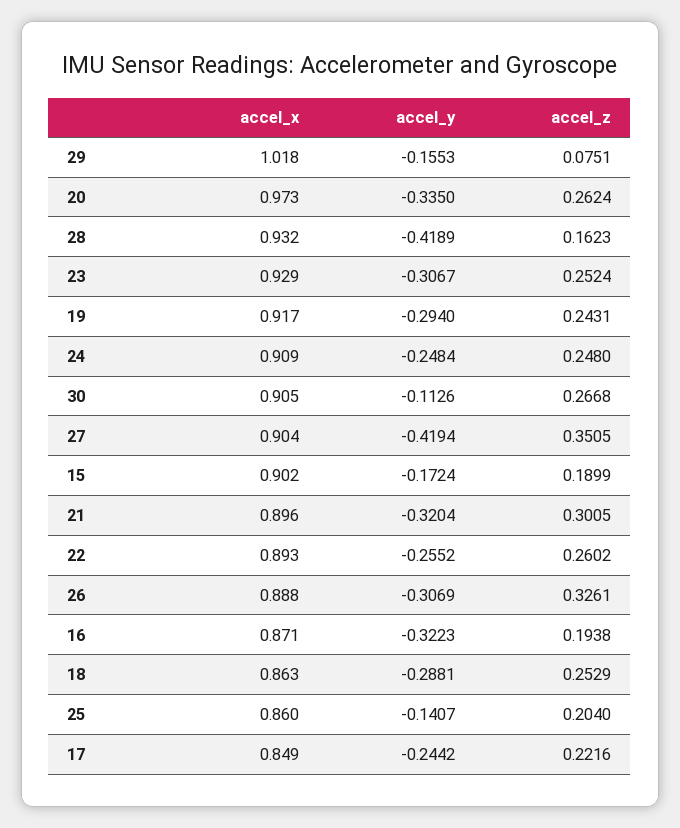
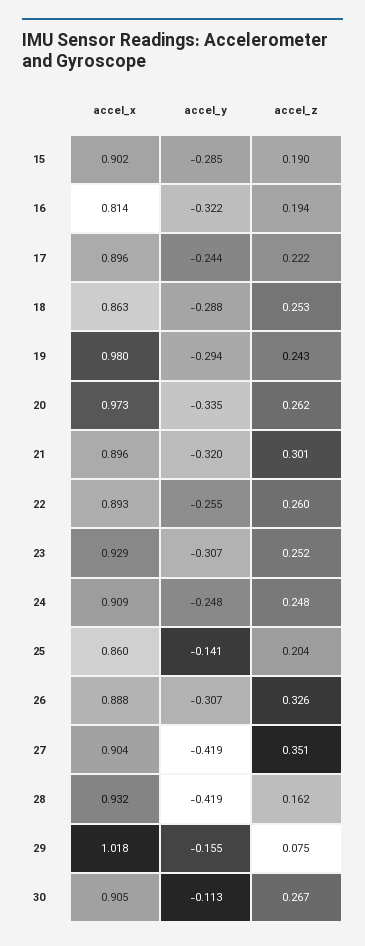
accel_x, 19: 0.917 -> 0.98
accel_y, 15: -0.1724 -> -0.285
accel_x, 16: 0.871 -> 0.814
accel_x, 17: 0.849 -> 0.896

